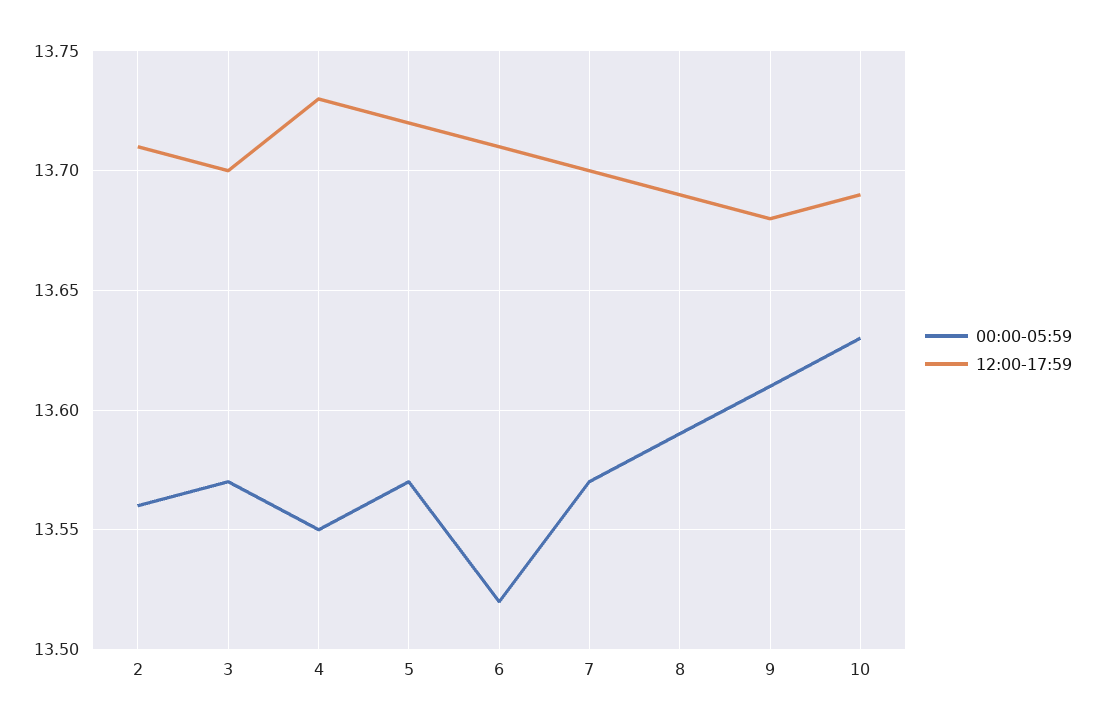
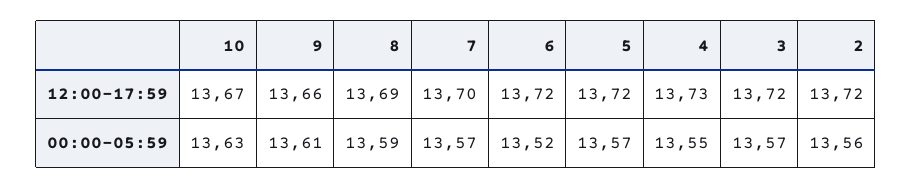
12:00-17:59, 2: 13.71 -> 13.72
12:00-17:59, 3: 13.7 -> 13.72
12:00-17:59, 6: 13.71 -> 13.72
12:00-17:59, 9: 13.68 -> 13.66
12:00-17:59, 10: 13.69 -> 13.67

